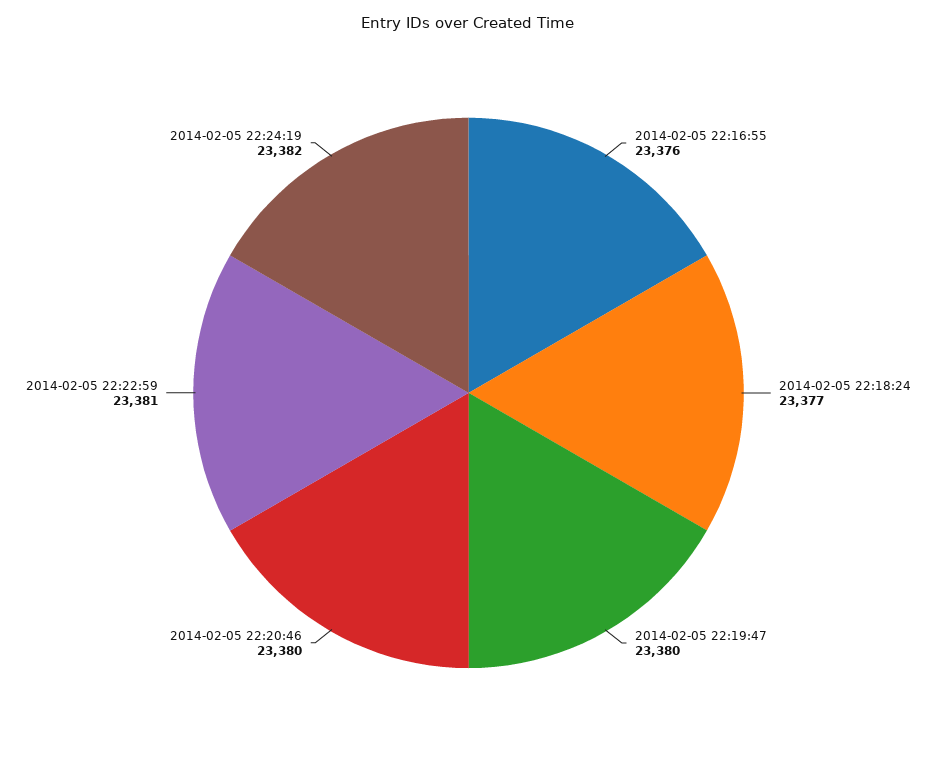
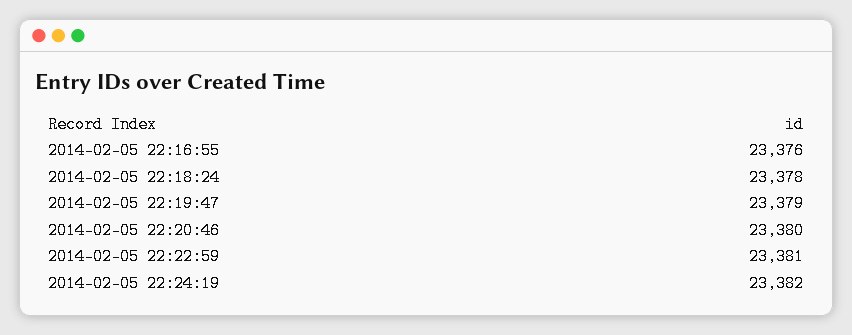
2014-02-05 22:18:24: 23377 -> 23378
2014-02-05 22:19:47: 23380 -> 23379

